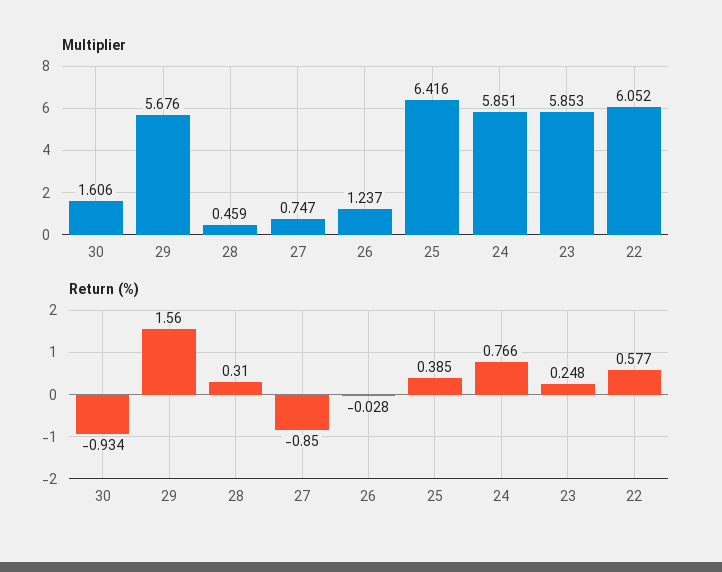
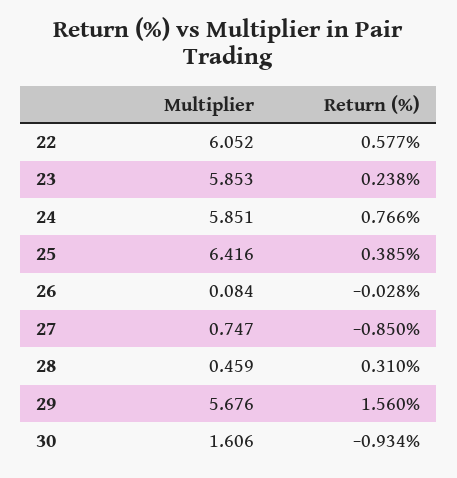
Multiplier, 26: 1.237 -> 0.084
Return (%), 23: 0.248 -> 0.238

